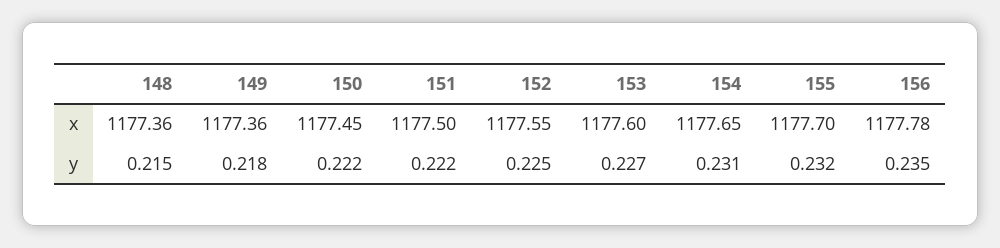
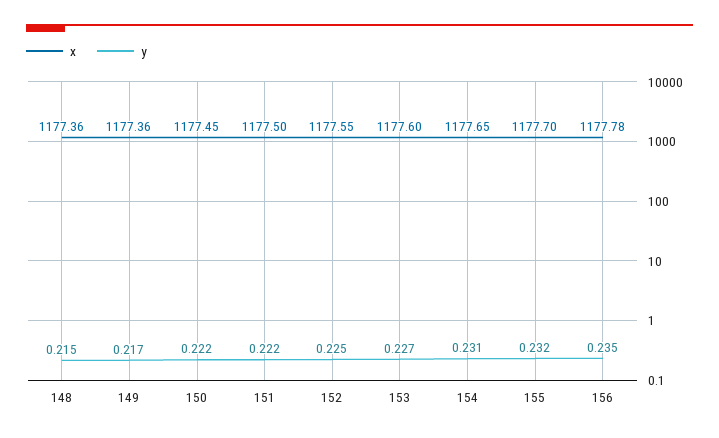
y, 149: 0.218 -> 0.217

